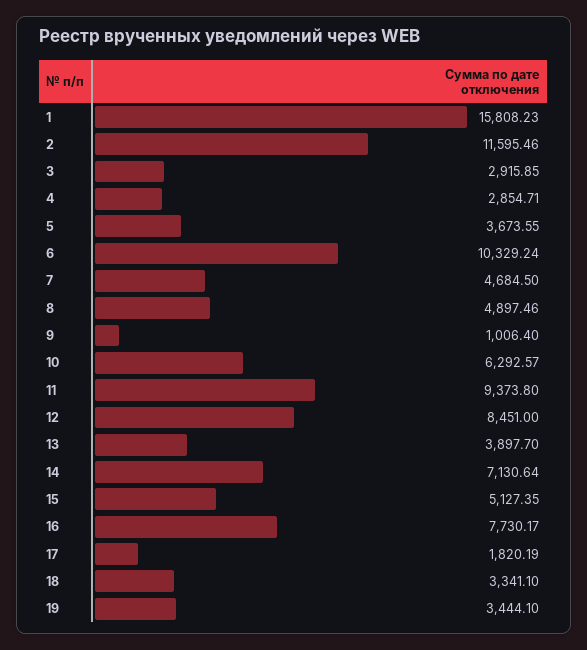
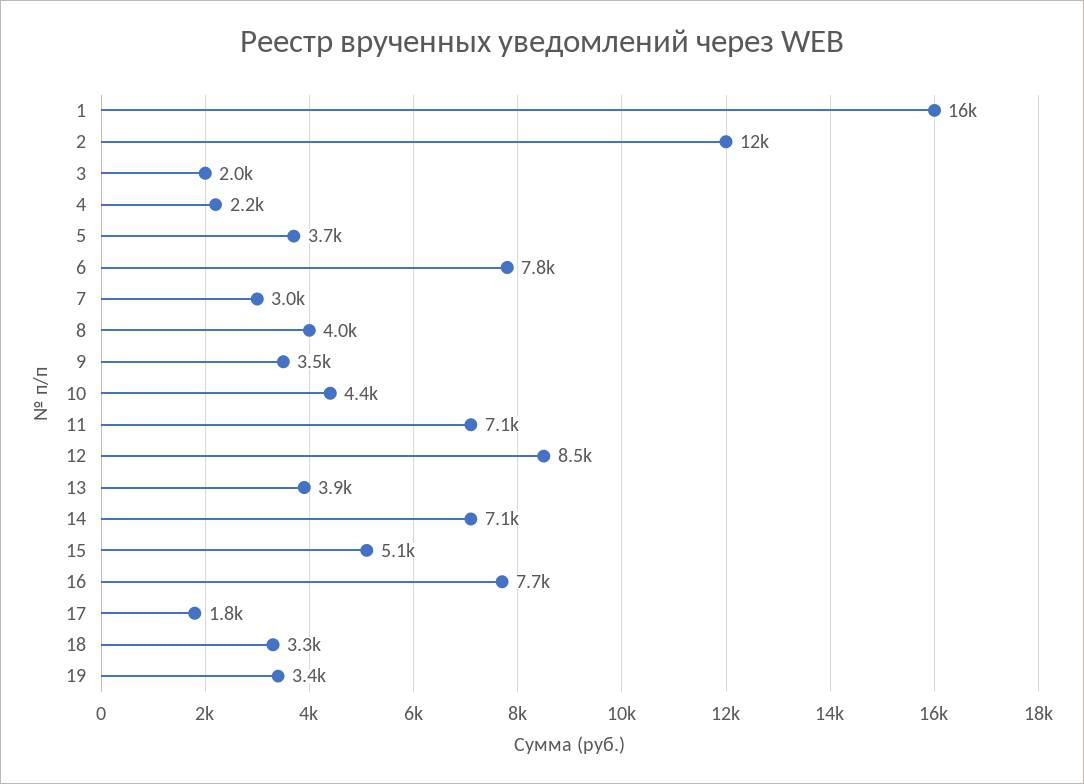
3: 2915.85 -> 2000
4: 2854.71 -> 2200
6: 10329.24 -> 7800
7: 4684.5 -> 3000
8: 4897.46 -> 4000
9: 1006.4 -> 3500
10: 6292.57 -> 4400
11: 9373.8 -> 7100

